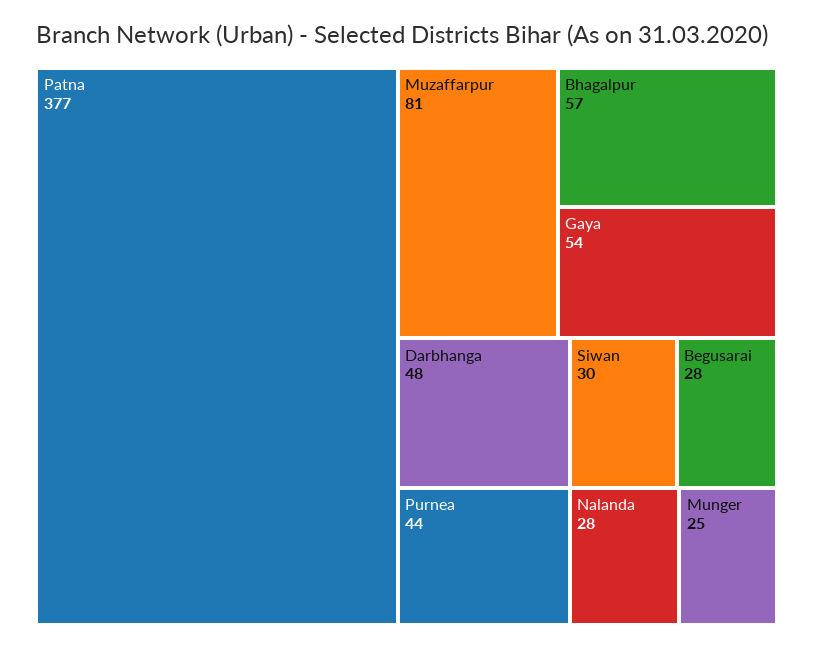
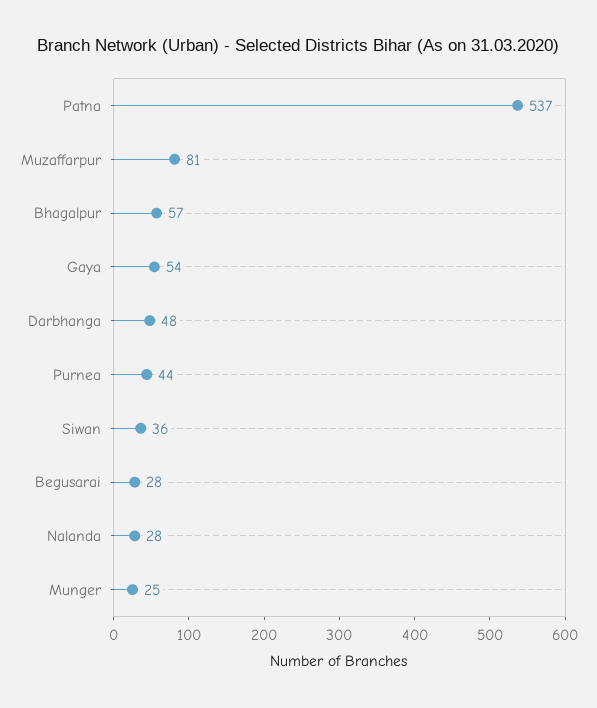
Patna: 377 -> 537
Siwan: 30 -> 36

